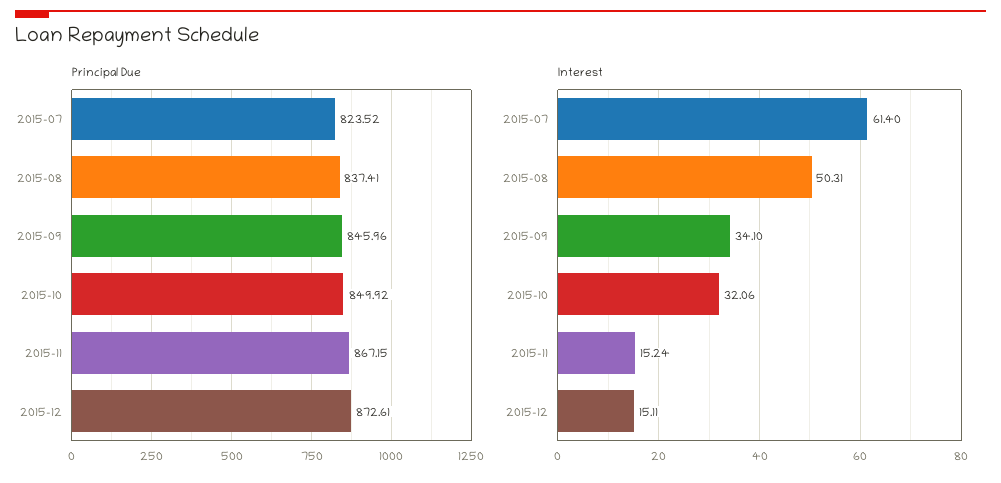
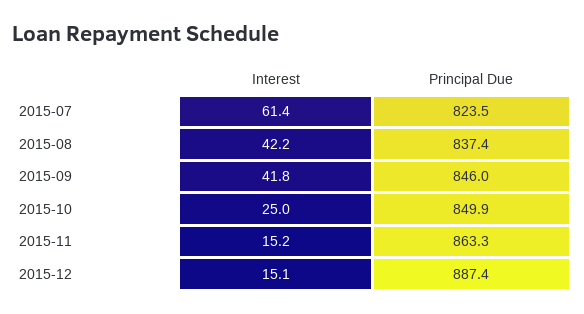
Principal Due, 2015-11: 867.15 -> 863.3
Principal Due, 2015-12: 872.61 -> 887.4
Interest, 2015-08: 50.31 -> 42.2
Interest, 2015-09: 34.1 -> 41.8
Interest, 2015-10: 32.06 -> 25

